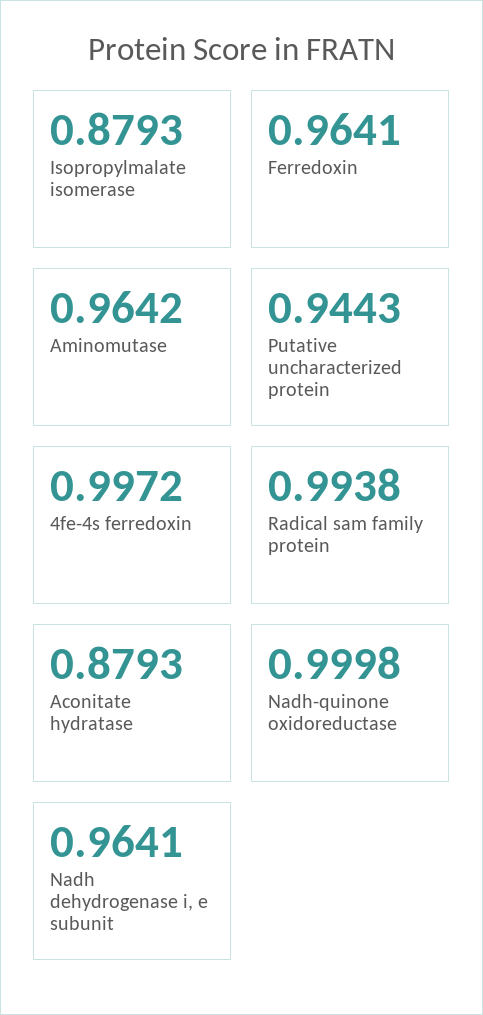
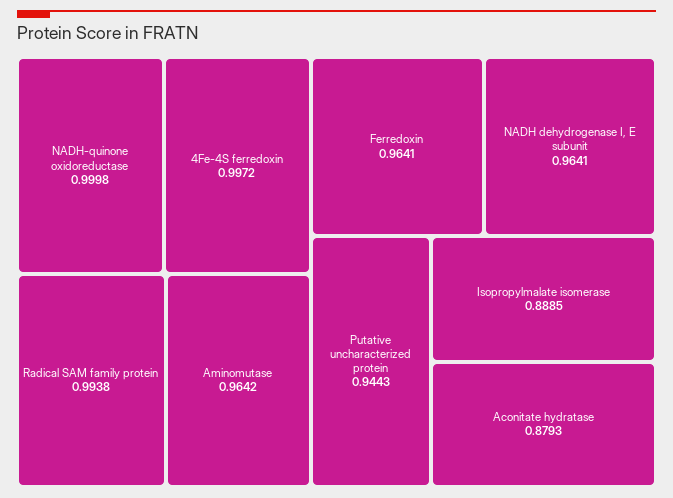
Isopropylmalate isomerase: 0.8793 -> 0.8885

